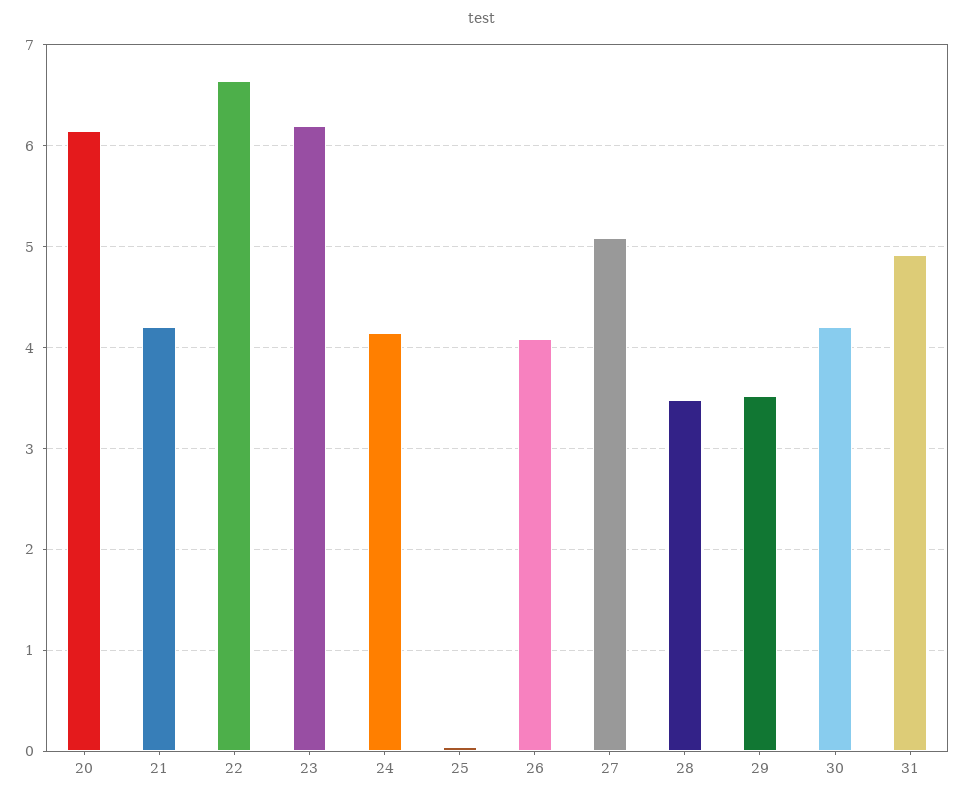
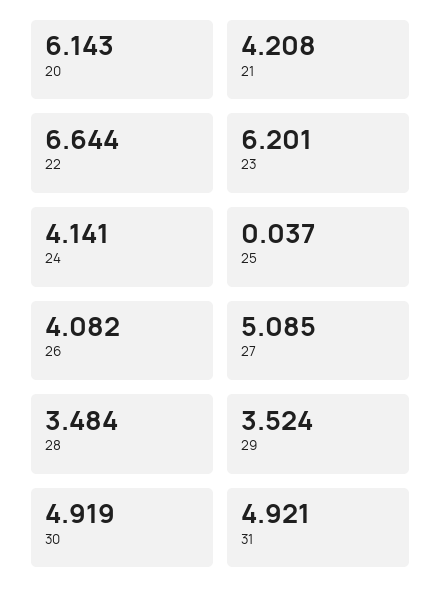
30: 4.2 -> 4.919

